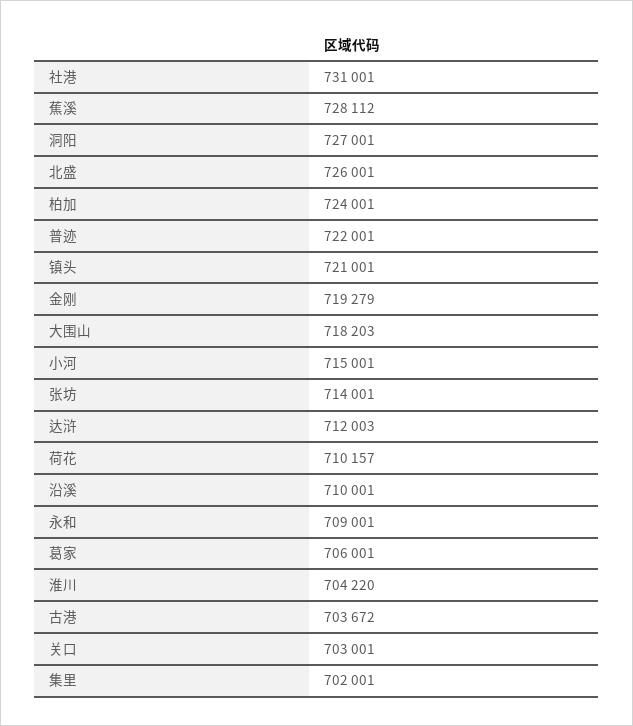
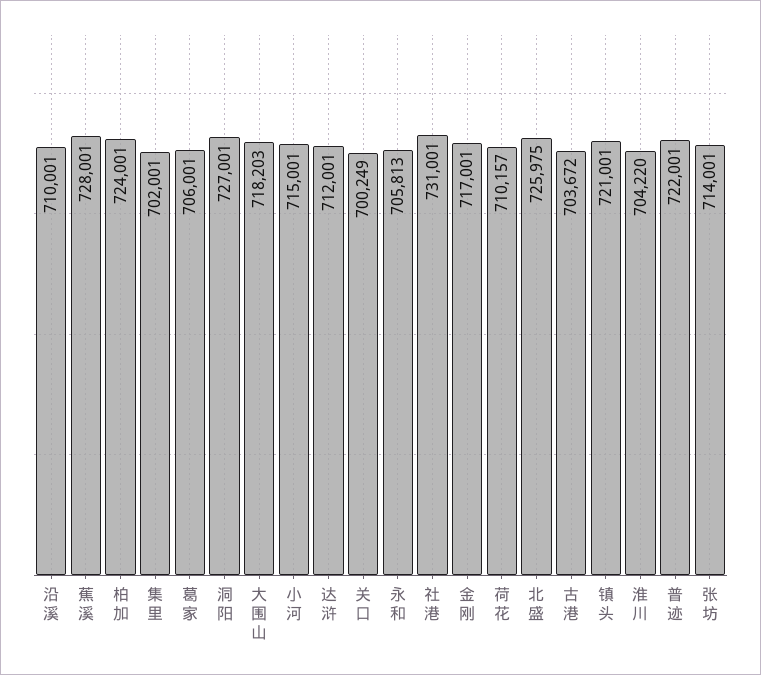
蕉溪: 728112 -> 728001
北盛: 726001 -> 725975
金刚: 719279 -> 717001
达浒: 712003 -> 712001
永和: 709001 -> 705813
关口: 703001 -> 700249

